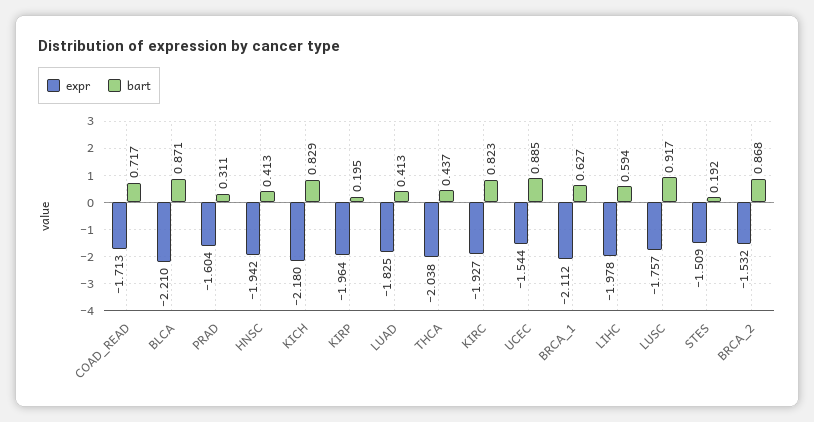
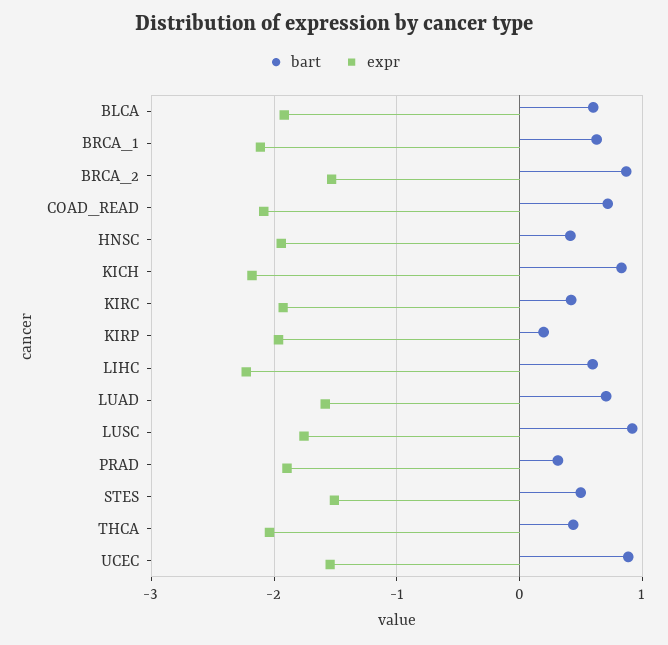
expr, COAD_READ: -1.713 -> -2.1
expr, BLCA: -2.21 -> -1.9
bart, BLCA: 0.871 -> 0.6
expr, PRAD: -1.604 -> -1.9
expr, LUAD: -1.825 -> -1.6
bart, LUAD: 0.413 -> 0.7
bart, KIRC: 0.823 -> 0.4
expr, LIHC: -1.978 -> -2.2
bart, STES: 0.192 -> 0.5

